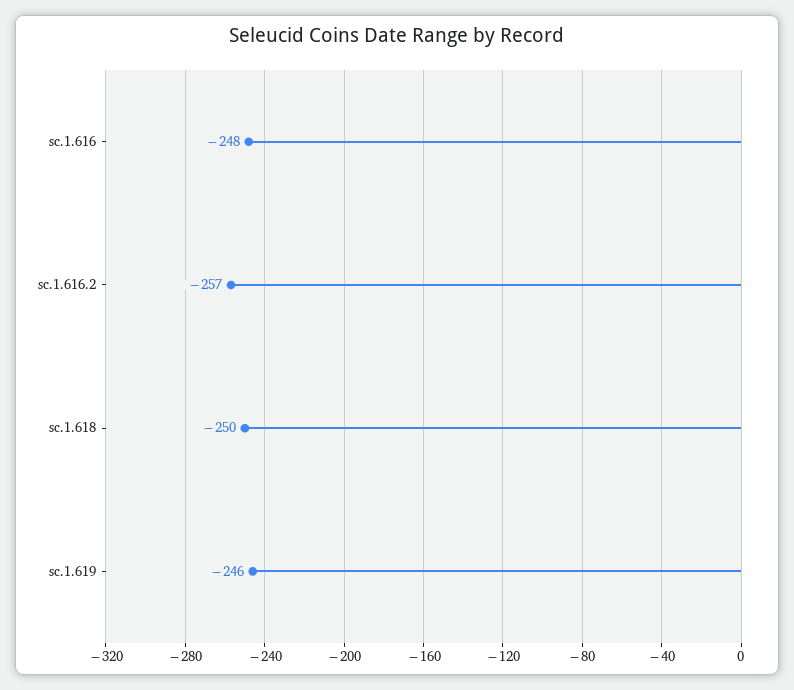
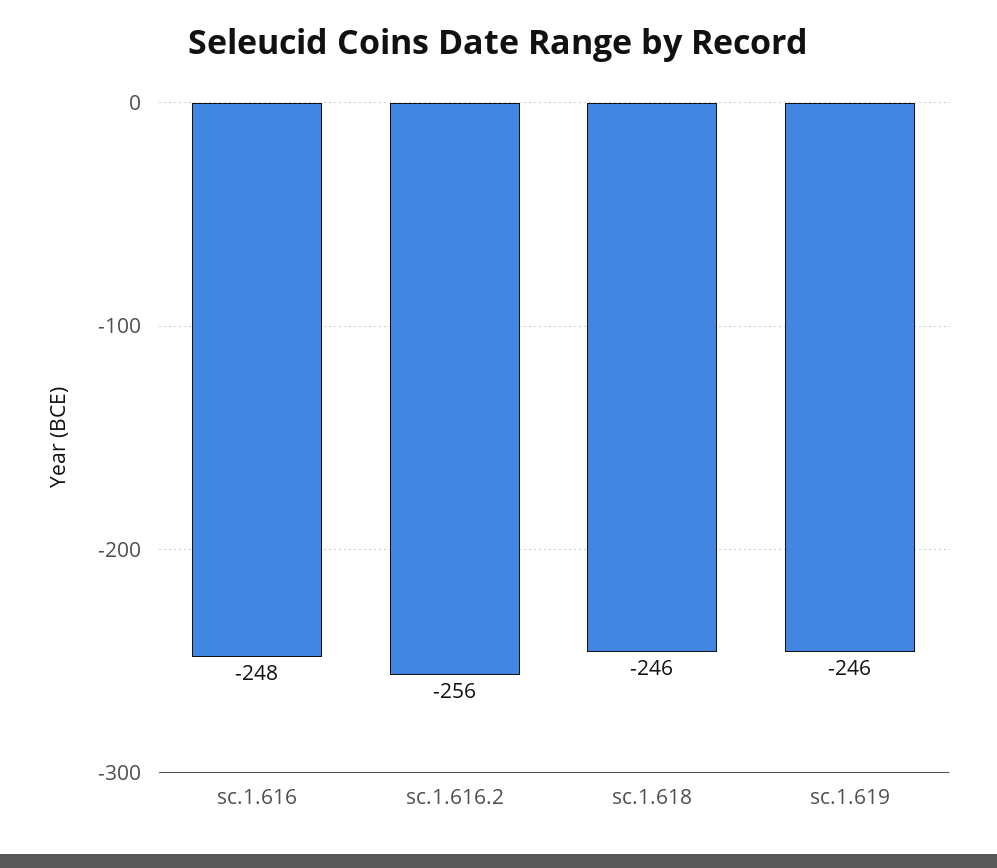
sc.1.616.2: -257 -> -256
sc.1.618: -250 -> -246

